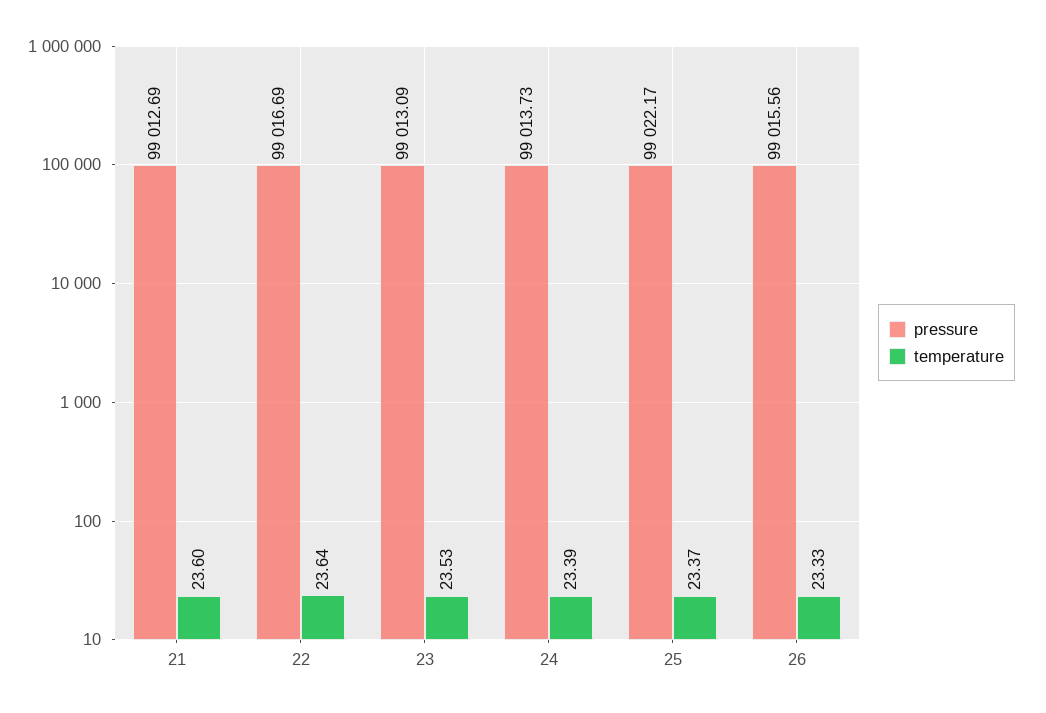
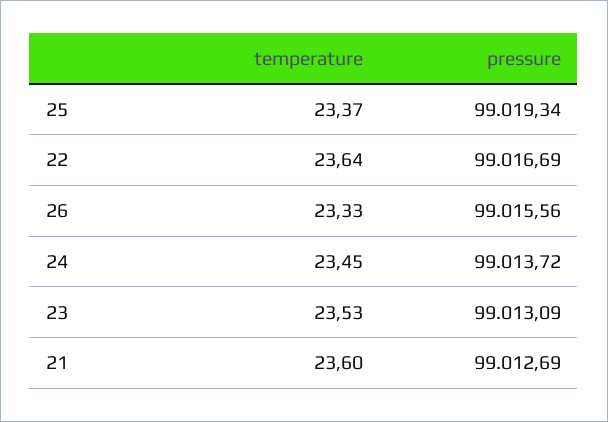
pressure, 24: 99013.73 -> 99013.72
temperature, 24: 23.39 -> 23.45
pressure, 25: 99022.17 -> 99019.34

